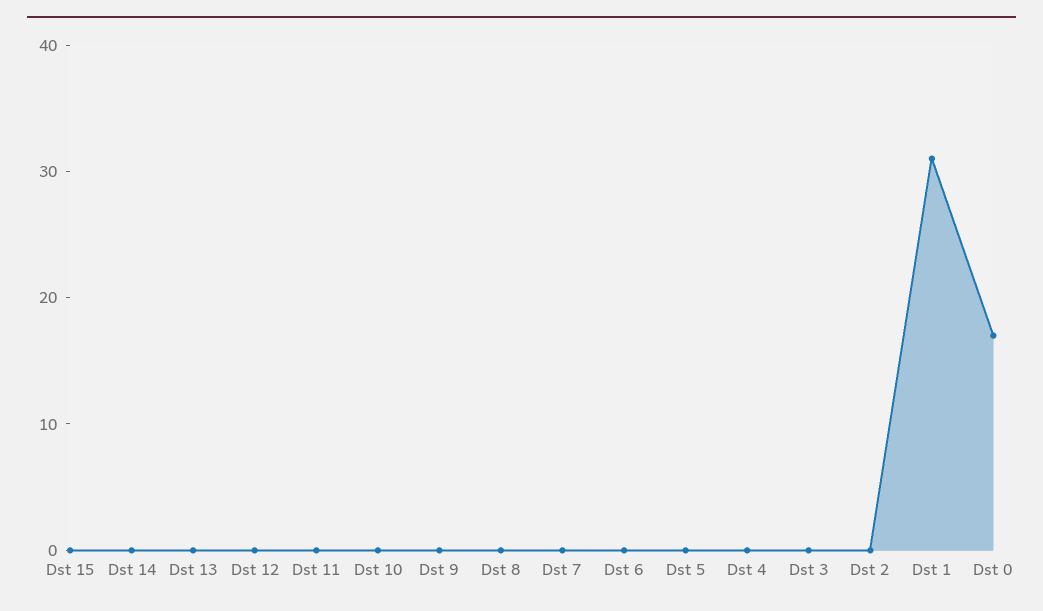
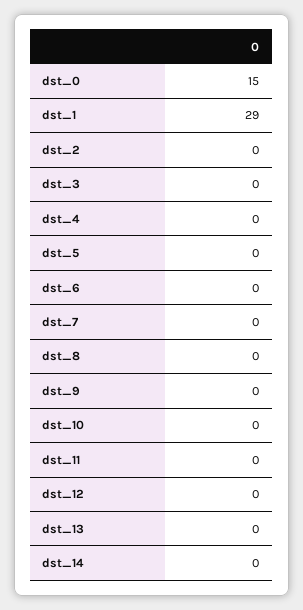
Dst 15: 0 -> none
Dst 1: 31 -> 29
Dst 0: 17 -> 15

